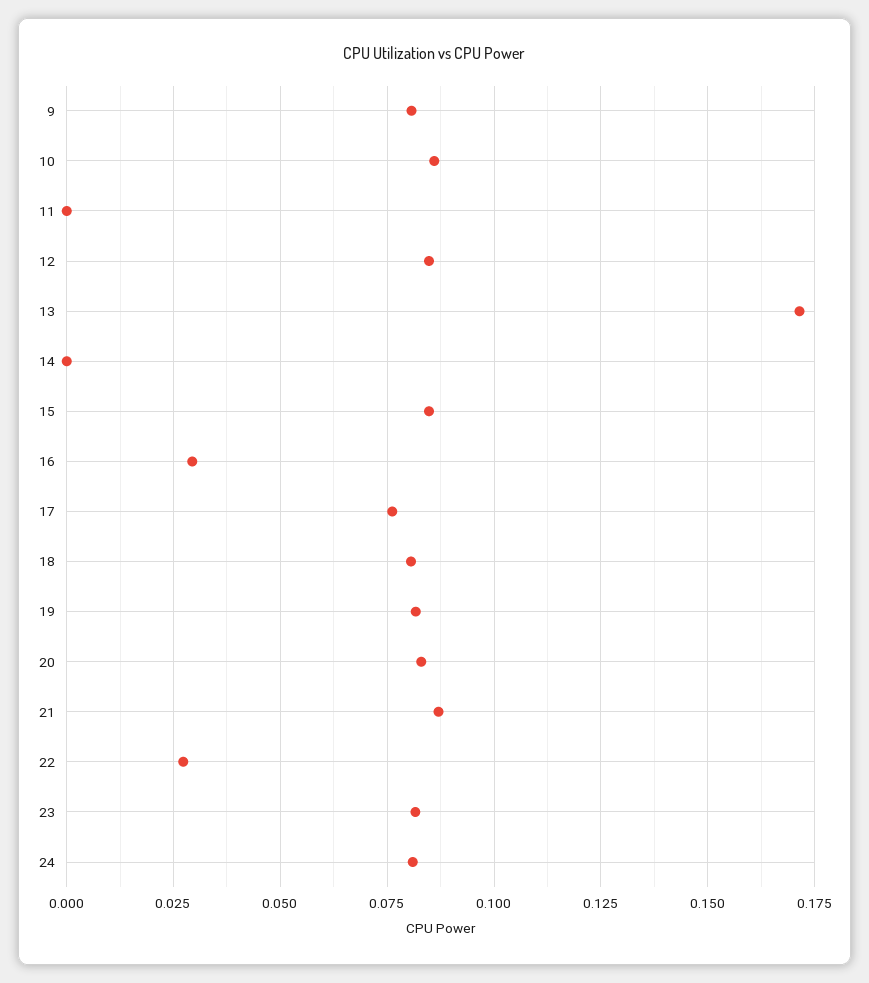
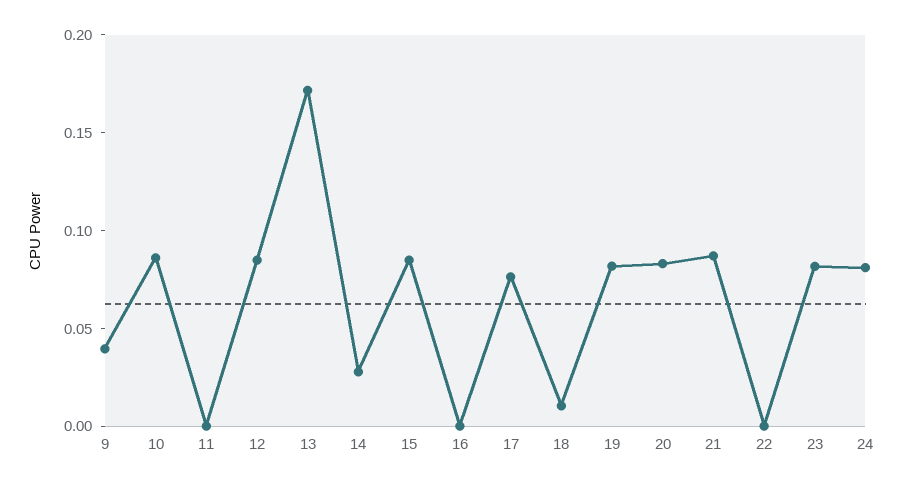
9: 0.08 -> 0.04
14: 0 -> 0.03
16: 0.03 -> 0
18: 0.08 -> 0.01
22: 0.0275 -> 0

